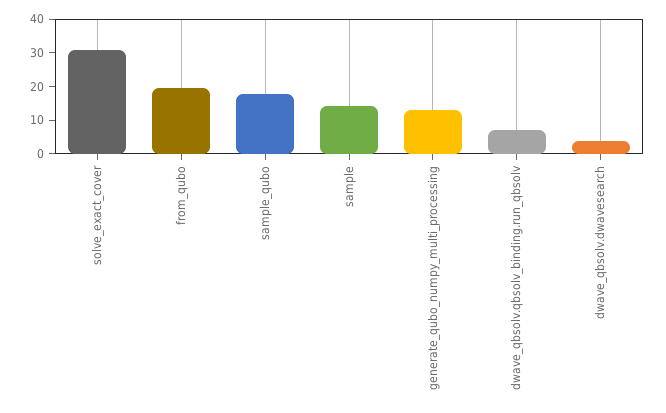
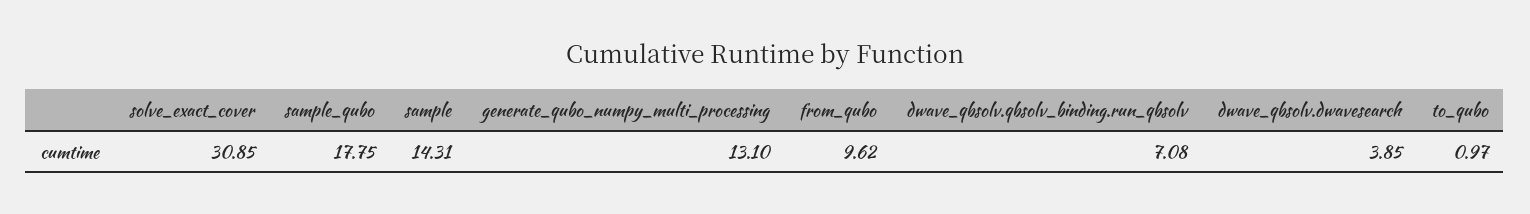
from_qubo: 20 -> 9.62
to_qubo: none -> 0.97

